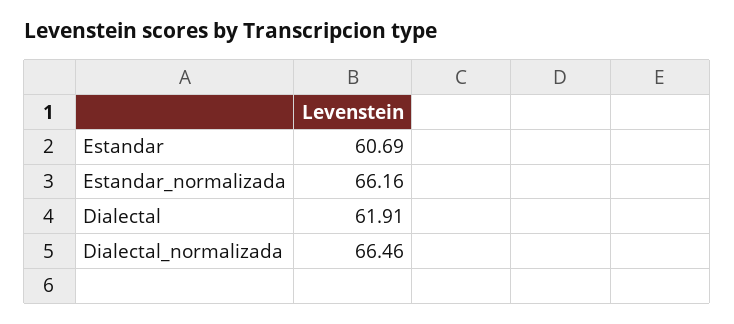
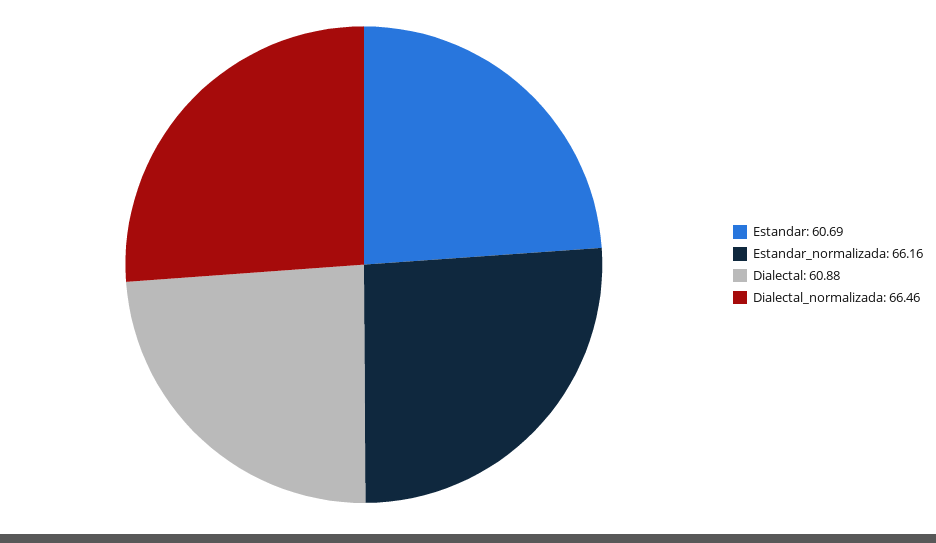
Dialectal: 61.91 -> 60.88

